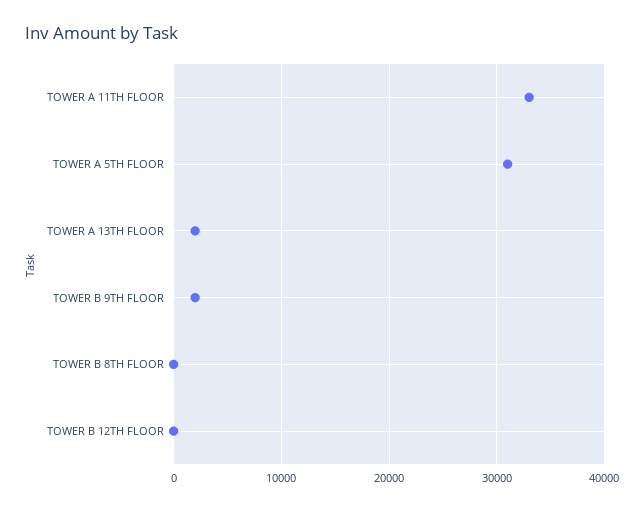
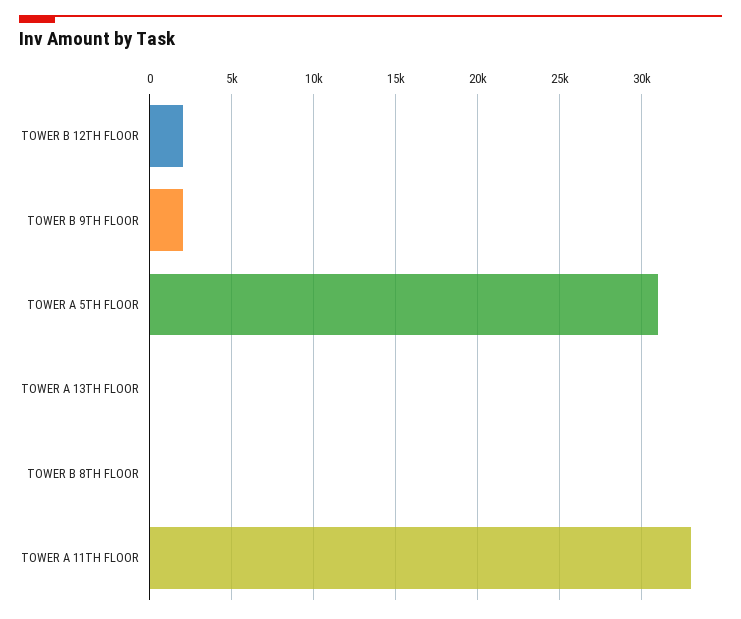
TOWER A 13TH FLOOR: 2000 -> 0
TOWER B 12TH FLOOR: 0 -> 2000

